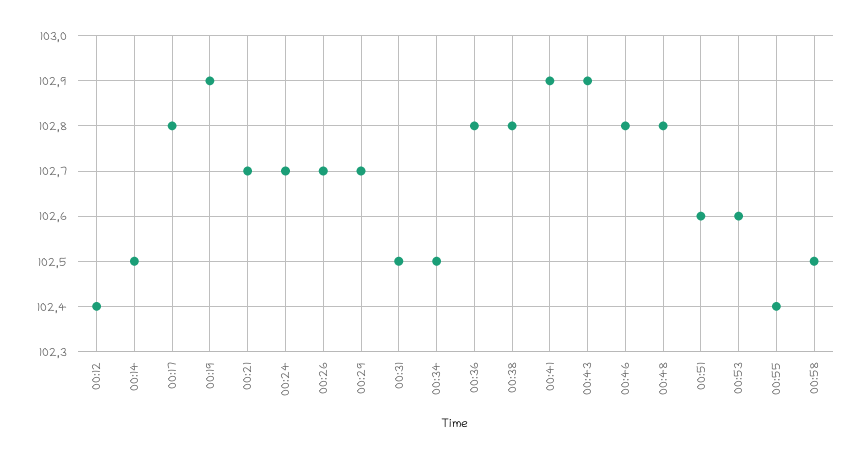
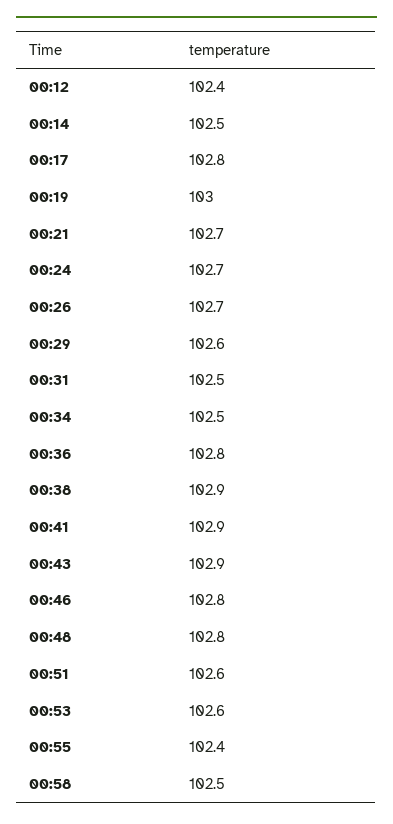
00:19: 102.9 -> 103
00:29: 102.7 -> 102.6
00:38: 102.8 -> 102.9

